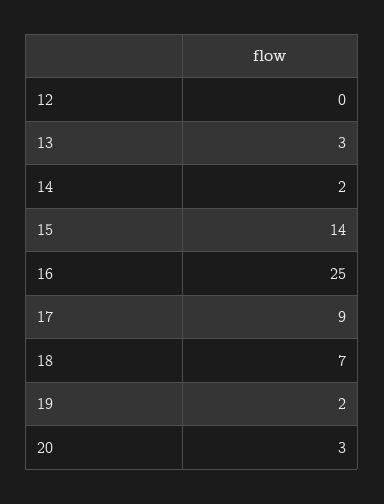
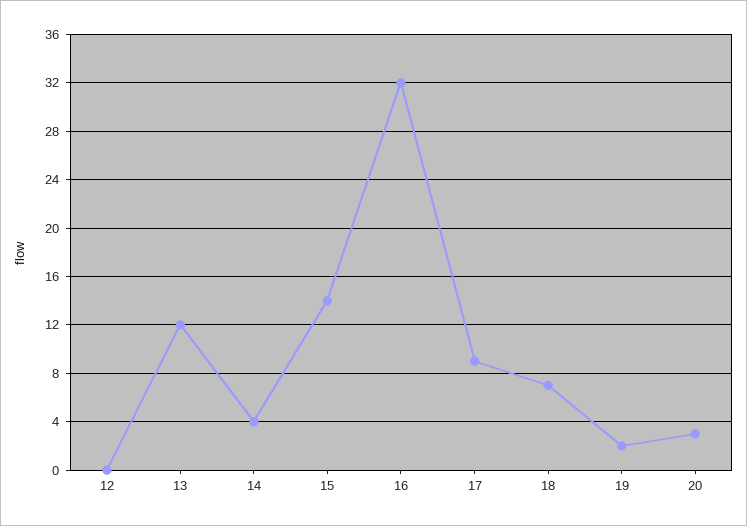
13: 3 -> 12
14: 2 -> 4
16: 25 -> 32

